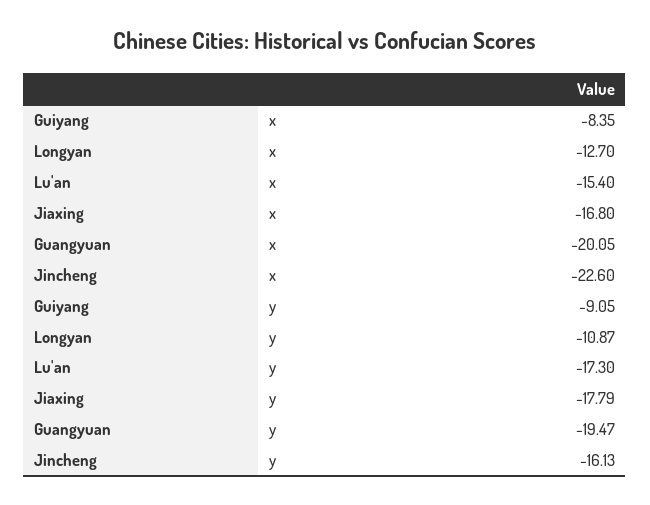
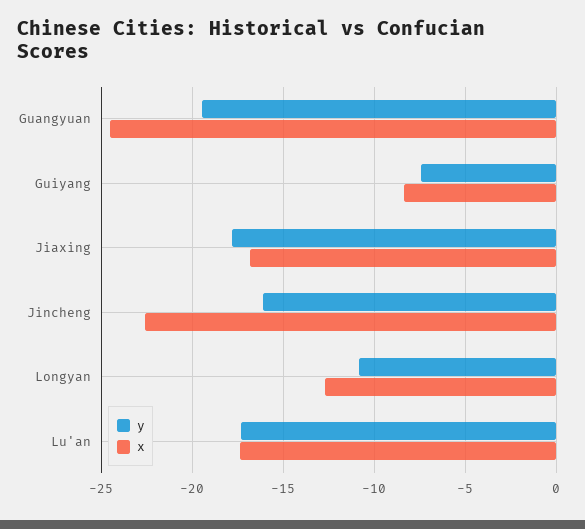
x, Lu'an: -15.4 -> -17.5
x, Guangyuan: -20.05 -> -24.5
y, Guiyang: -9.05 -> -7.5

